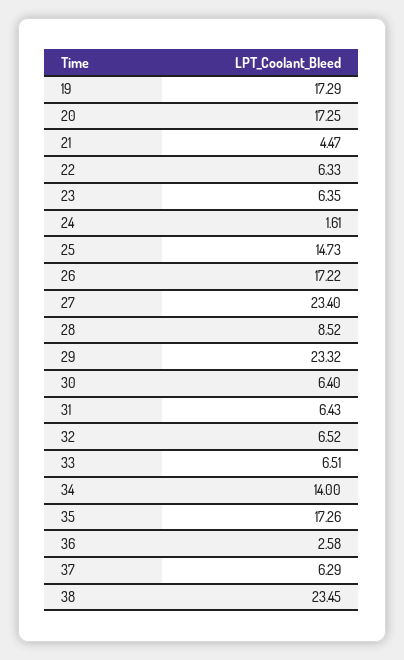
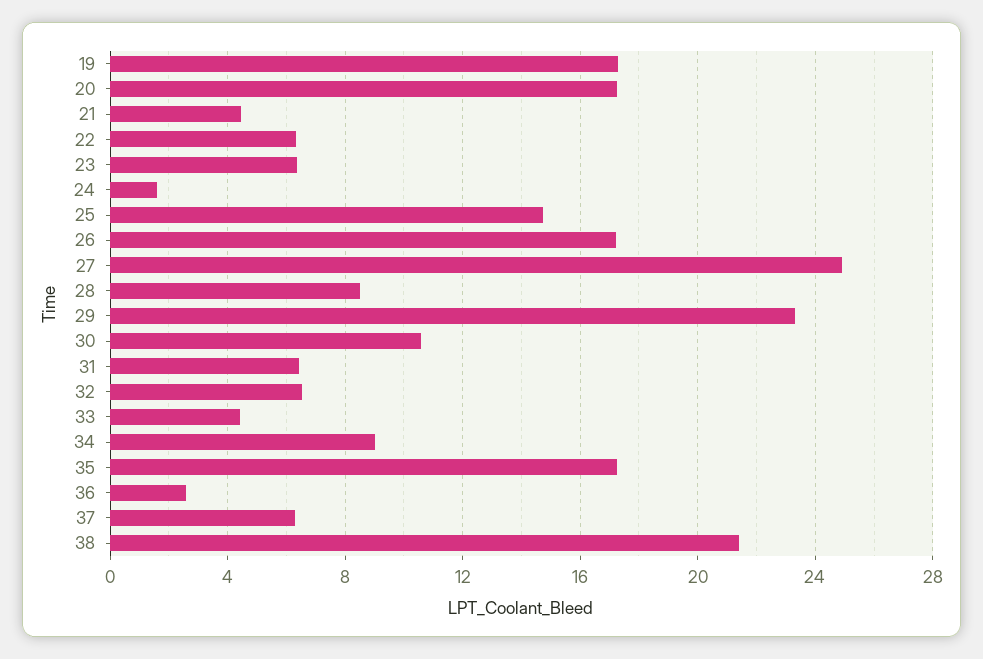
27: 23.4 -> 25
30: 6.4 -> 10.5
33: 6.51 -> 4.5
34: 14 -> 9
38: 23.45 -> 21.5

